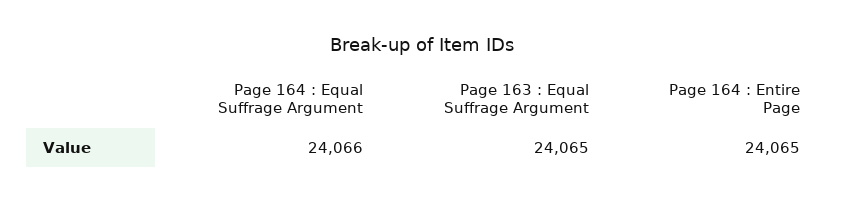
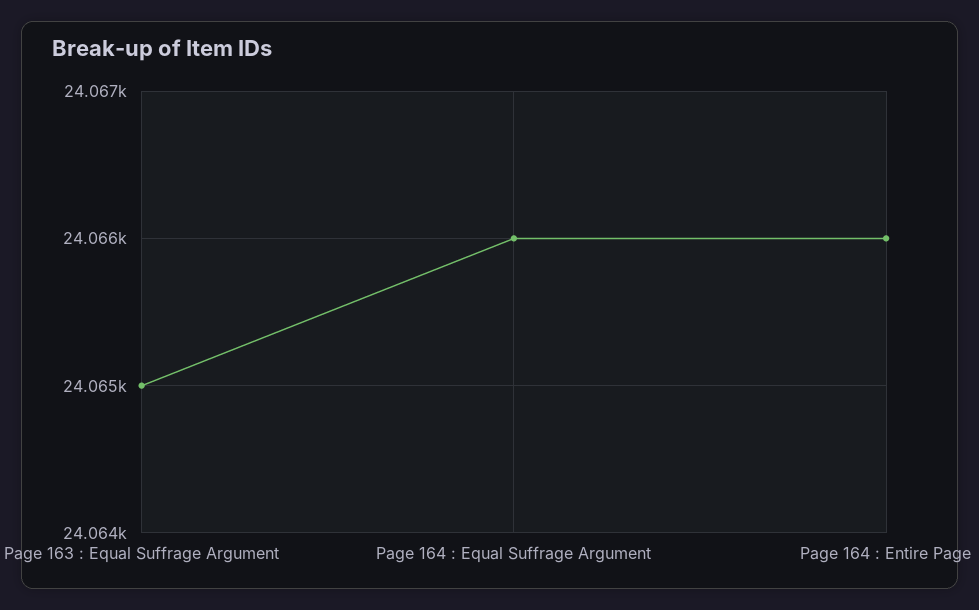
Page 164 : Entire Page: 24065 -> 24066

